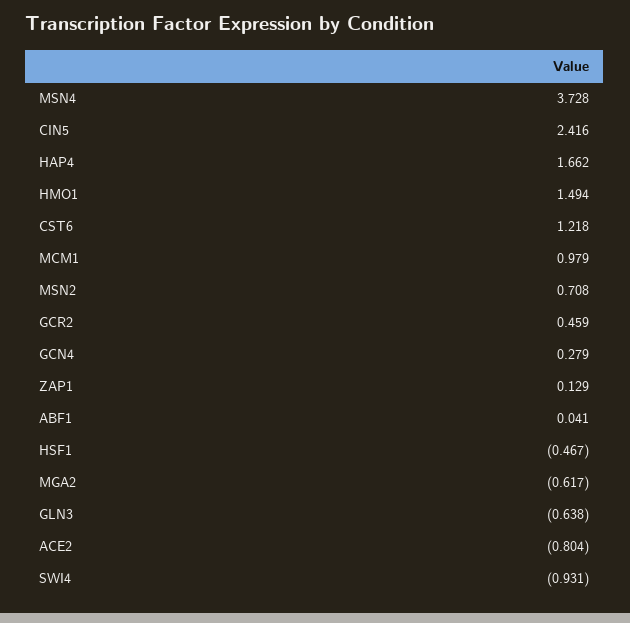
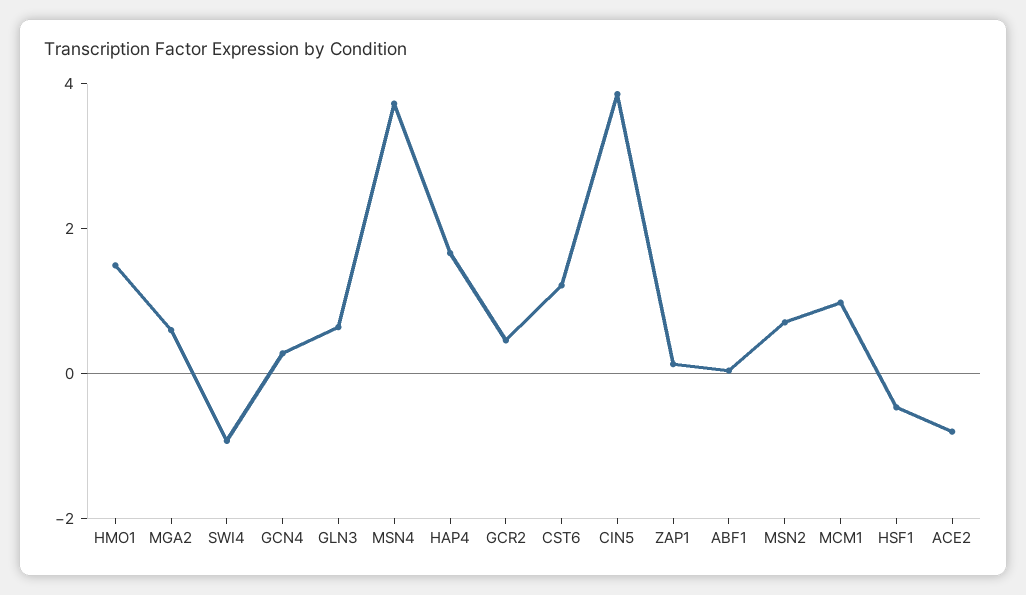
CIN5: 2.416 -> 4
MGA2: -0.617 -> 0.5
GLN3: -0.638 -> 0.5

